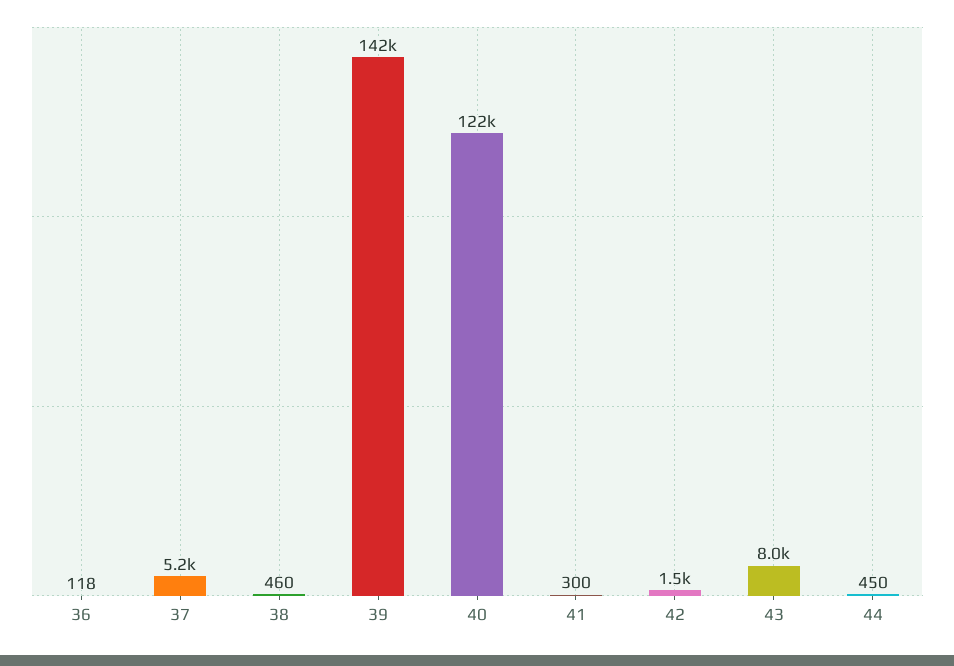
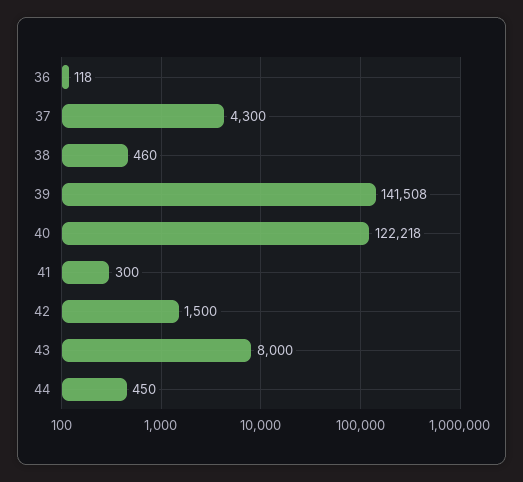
37: 5200 -> 4300

